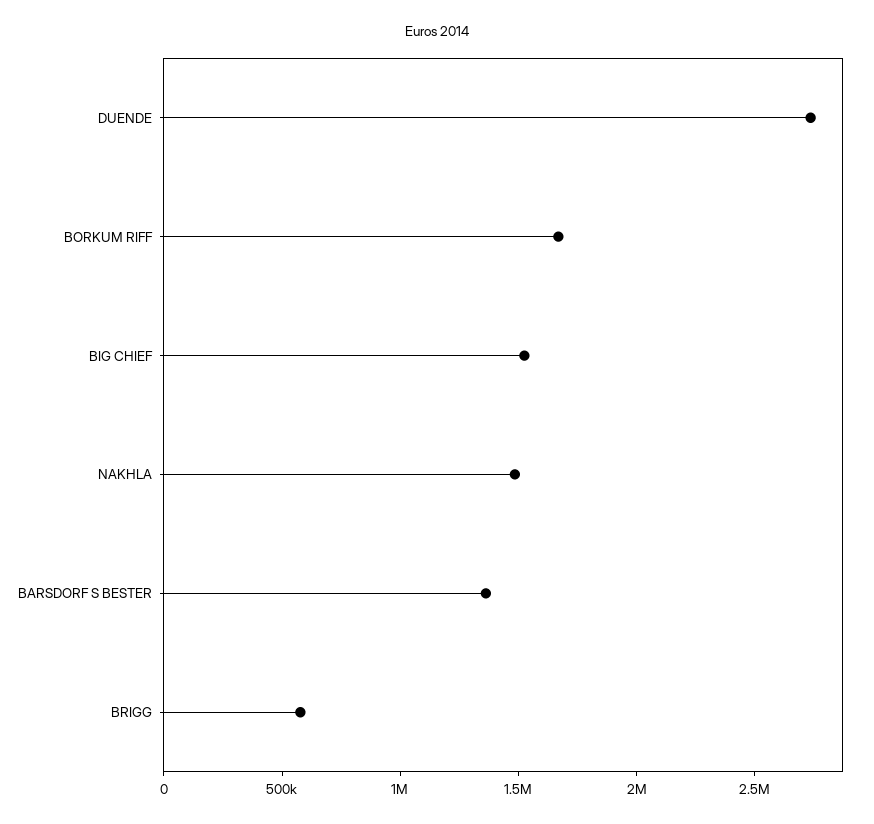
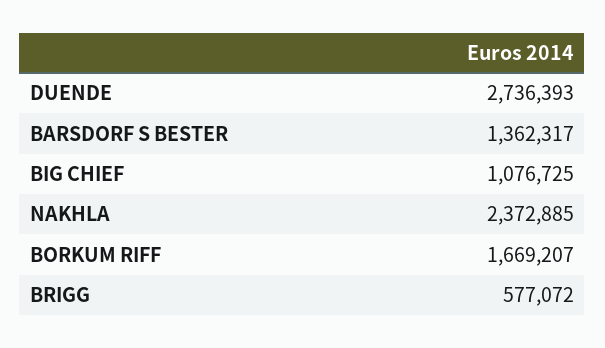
BIG CHIEF: 1500000 -> 1076725
NAKHLA: 1500000 -> 2372885

